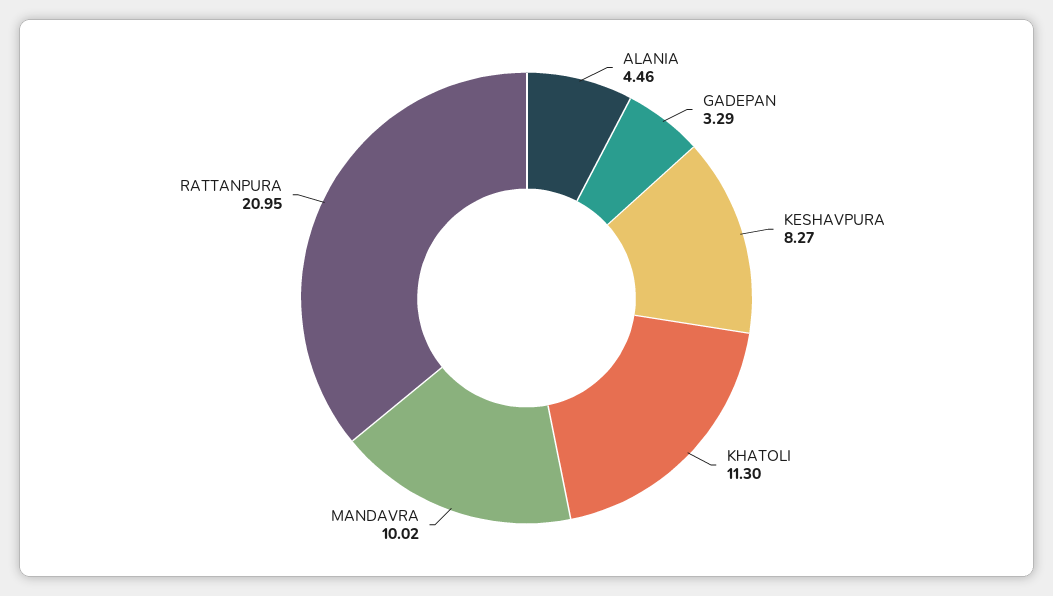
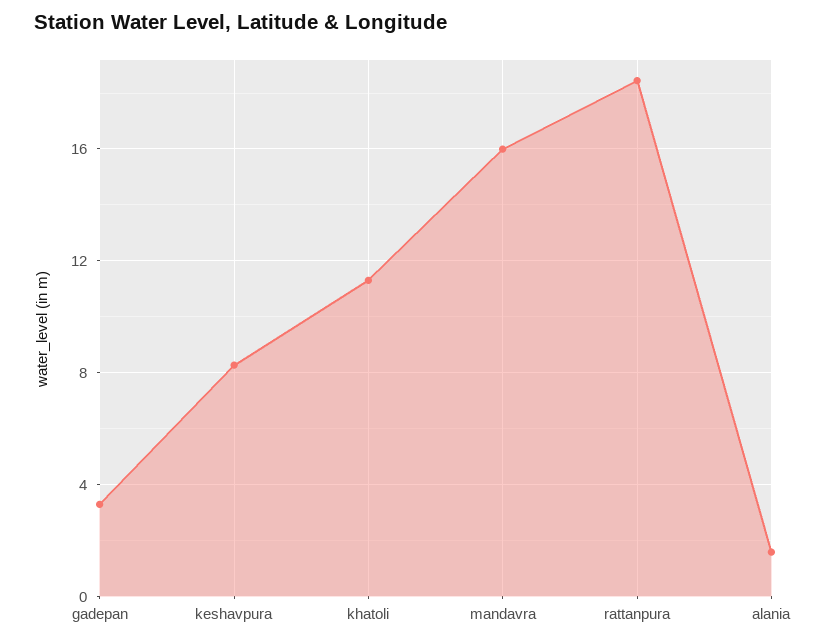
ALANIA: 4.46 -> 1.5
MANDAVRA: 10.02 -> 16
RATTANPURA: 20.95 -> 18.5

